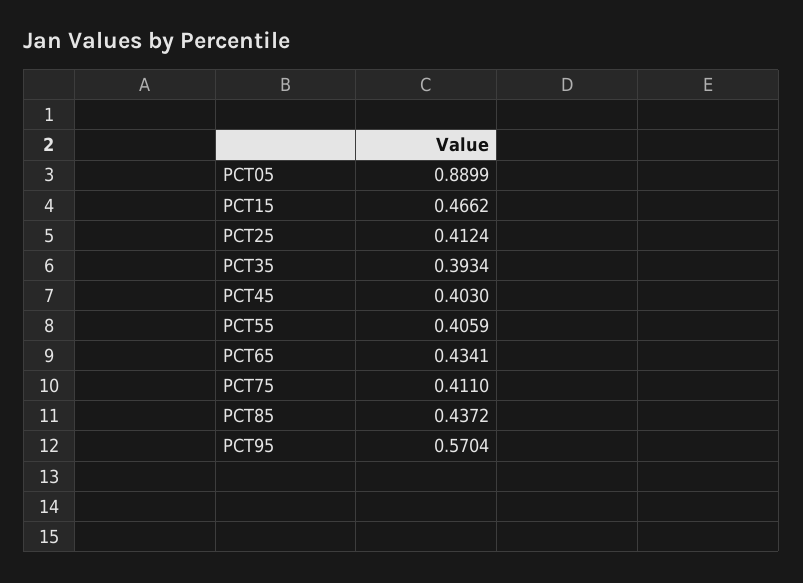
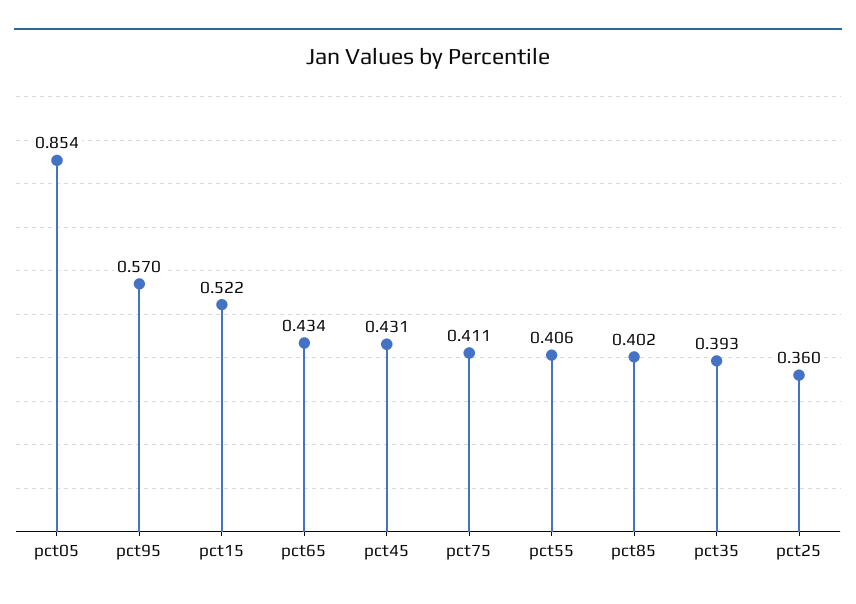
PCT05: 0.8899 -> 0.854
PCT15: 0.4662 -> 0.522
PCT25: 0.4124 -> 0.36
PCT45: 0.403 -> 0.431
PCT85: 0.4372 -> 0.402

